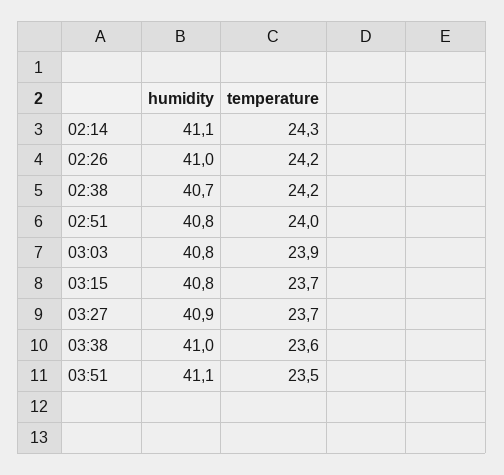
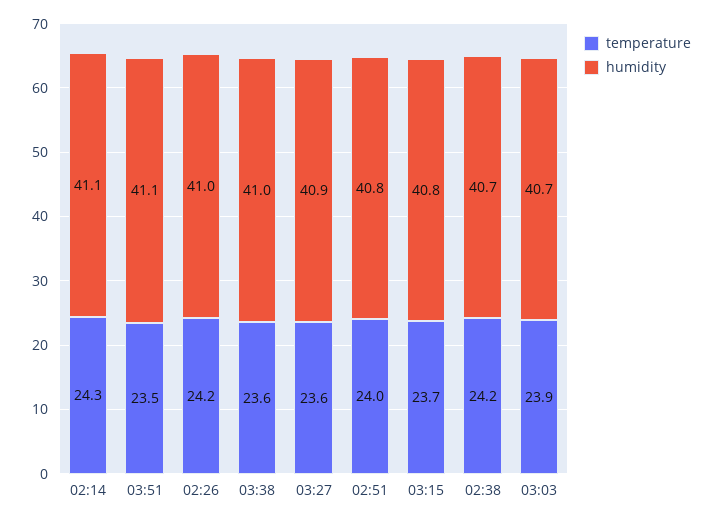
humidity, 03:03: 40.8 -> 40.7
temperature, 03:27: 23.7 -> 23.6

